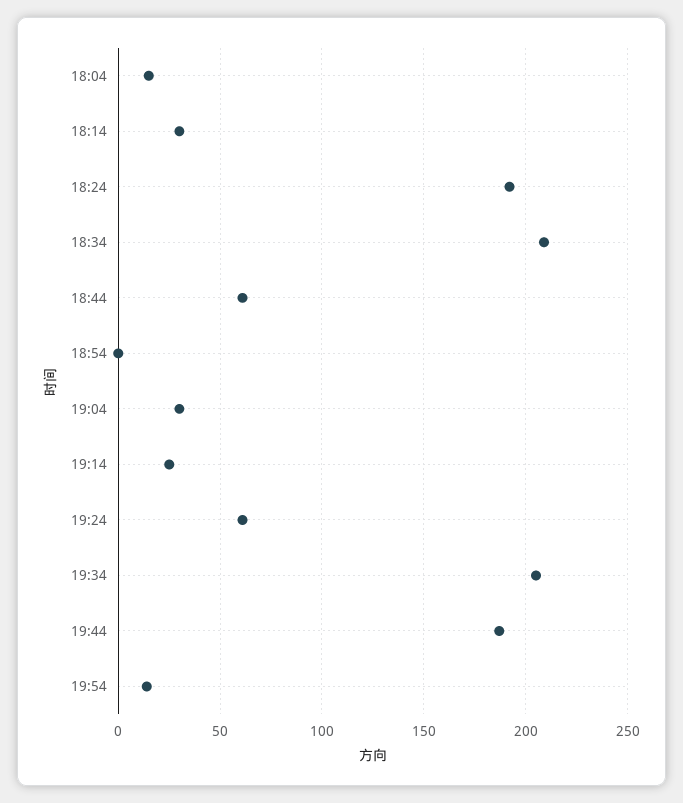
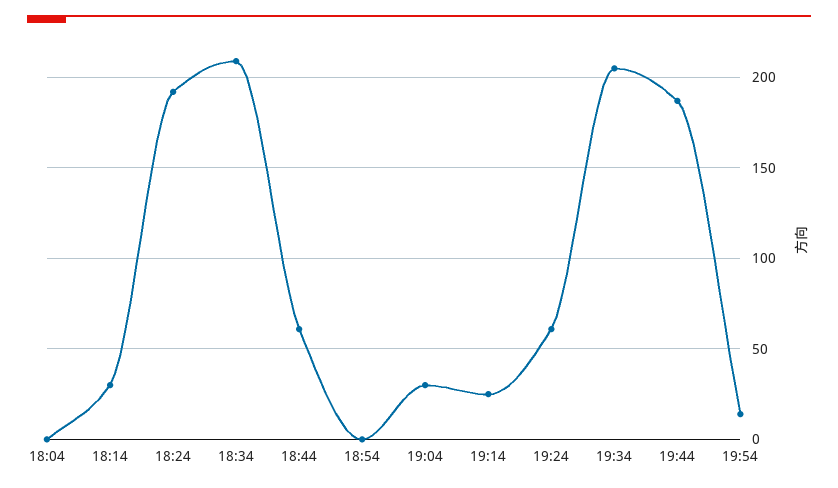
18:04: 15 -> 0

